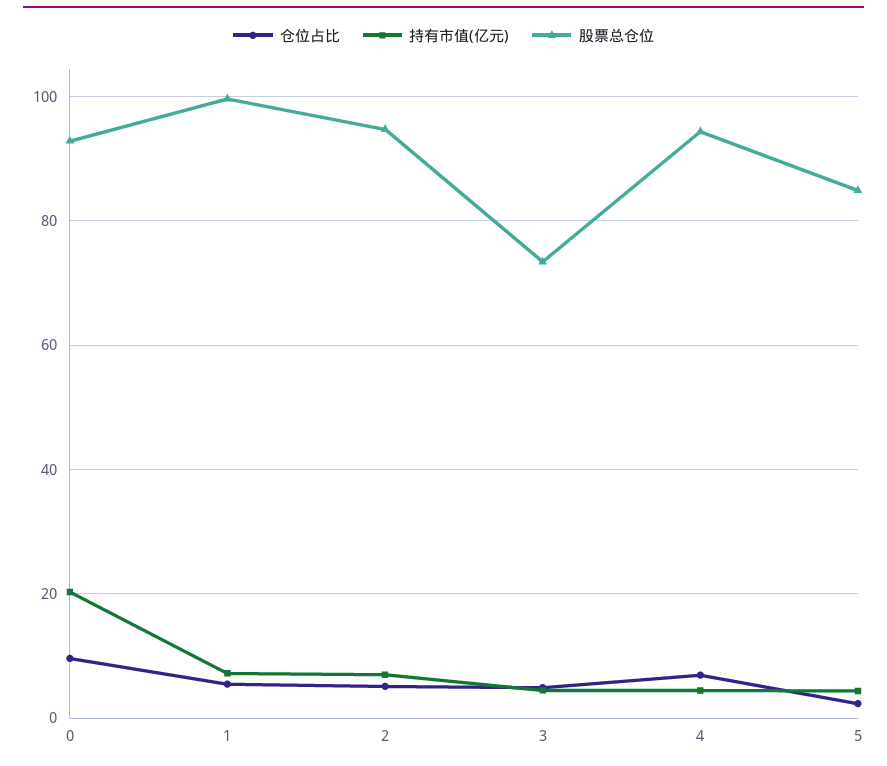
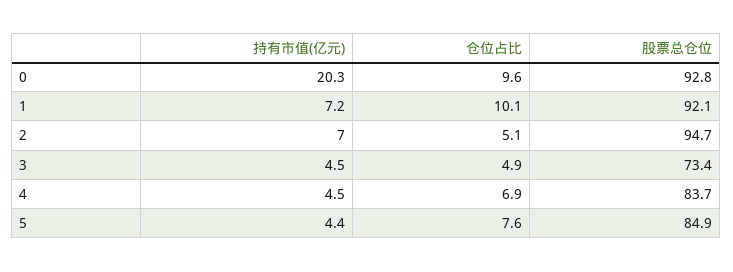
仓位占比, 1: 6 -> 10.1
股票总仓位, 1: 100 -> 92.1
股票总仓位, 4: 94 -> 83.7
仓位占比, 5: 2 -> 7.6

